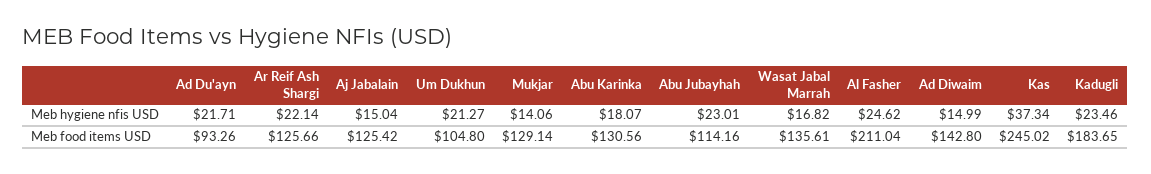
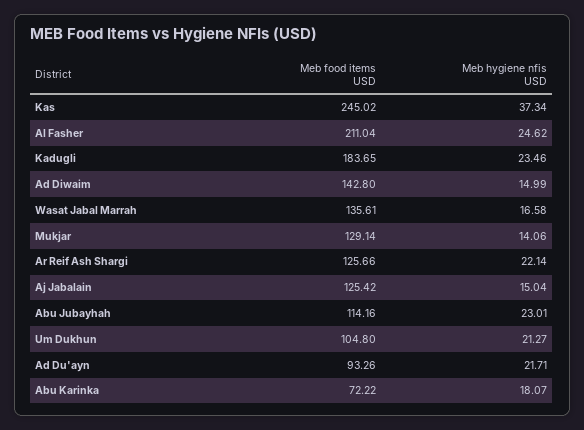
Wasat Jabal Marrah, Meb hygiene nfis USD: 16.82 -> 16.58
Abu Karinka, Meb food items USD: 130.56 -> 72.22

